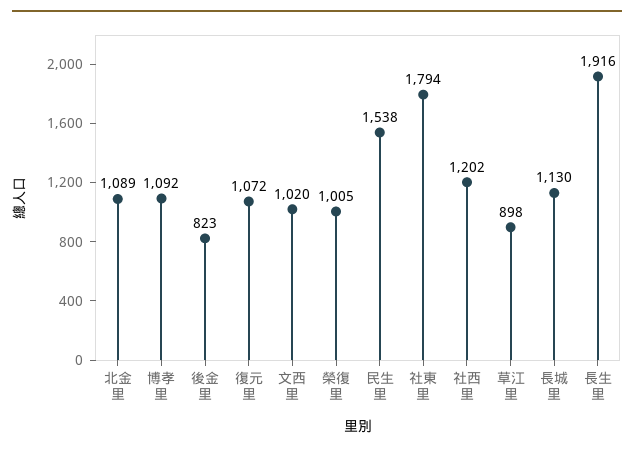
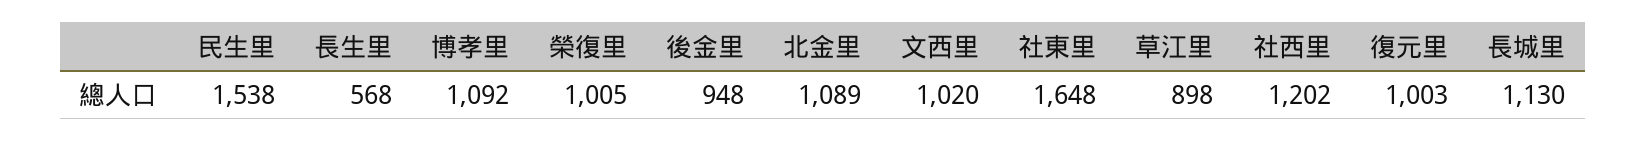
後金里: 823 -> 948
復元里: 1072 -> 1003
社東里: 1794 -> 1648
長生里: 1916 -> 568

